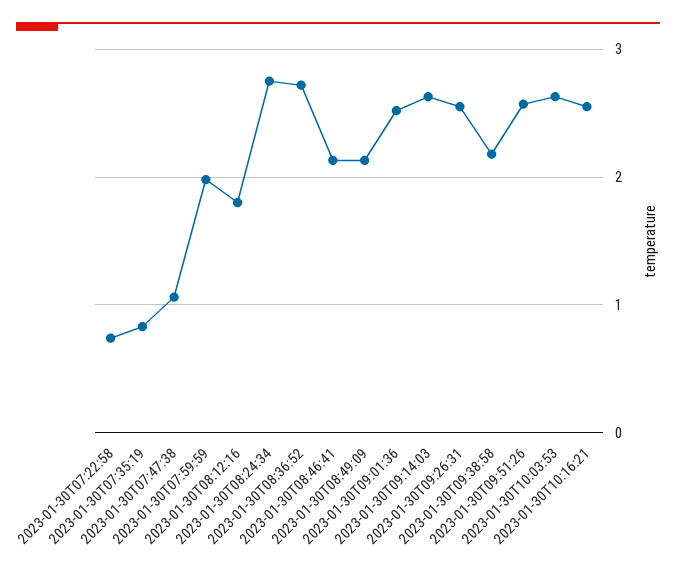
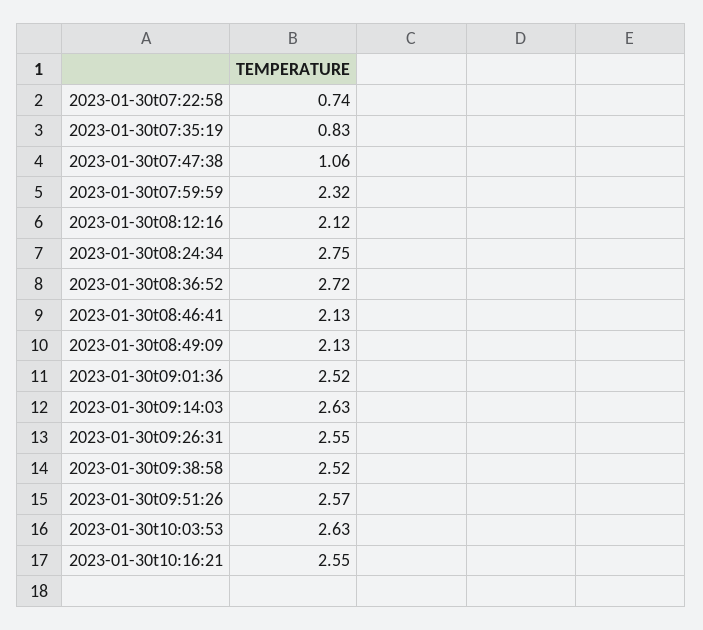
2023-01-30T07:59:59: 2 -> 2.32
2023-01-30T08:12:16: 1.8 -> 2.12
2023-01-30T09:38:58: 2.2 -> 2.52

